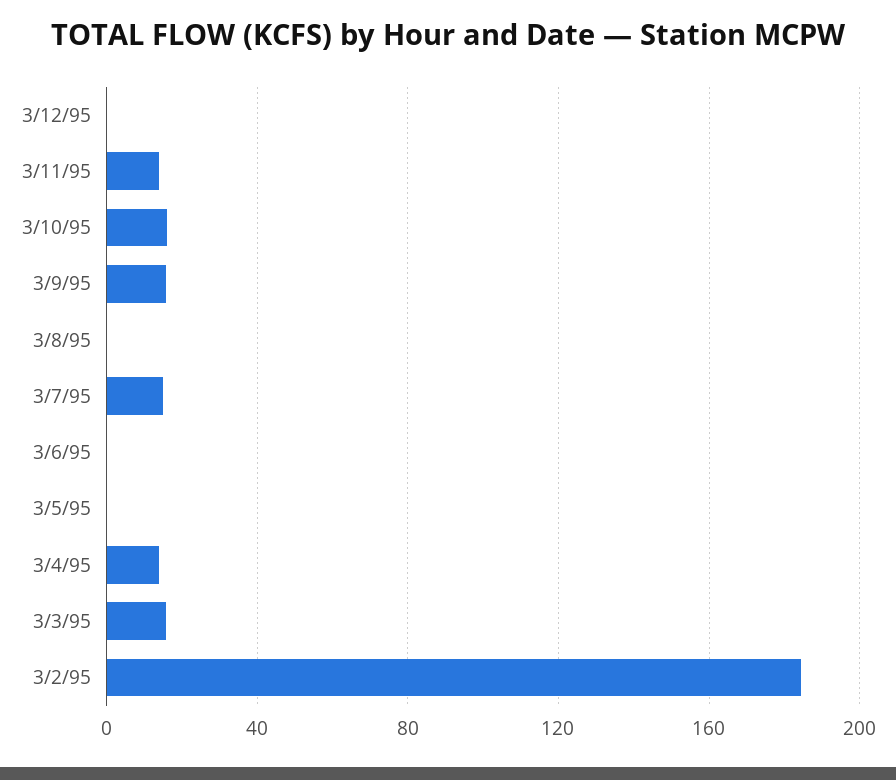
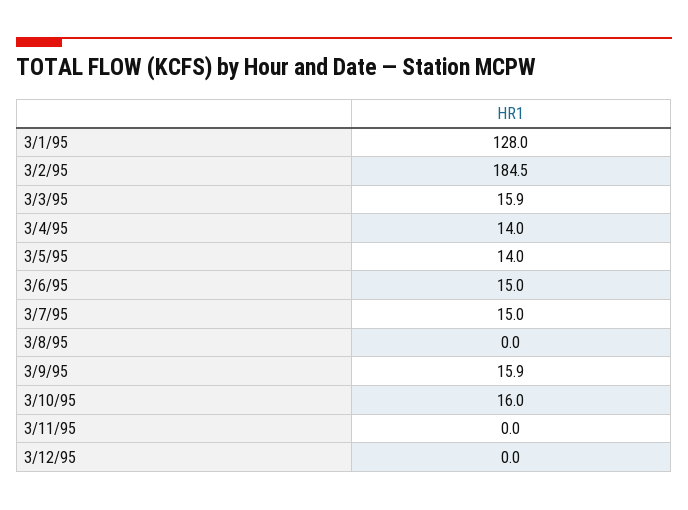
3/11/95: 15 -> 0
3/6/95: 0 -> 15
3/5/95: 0 -> 14
3/1/95: none -> 128

